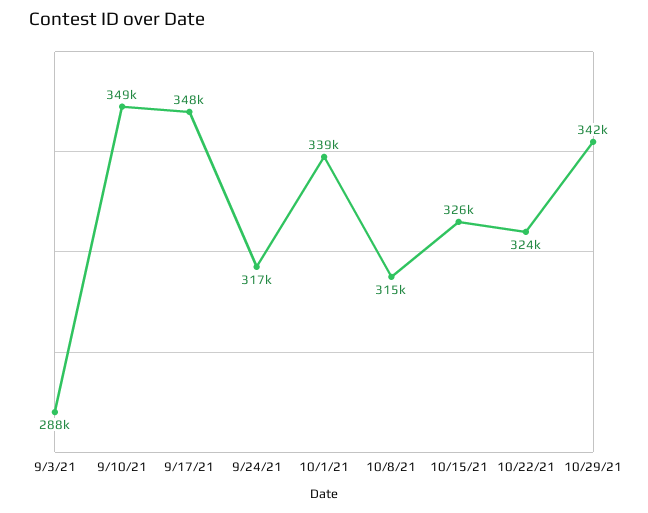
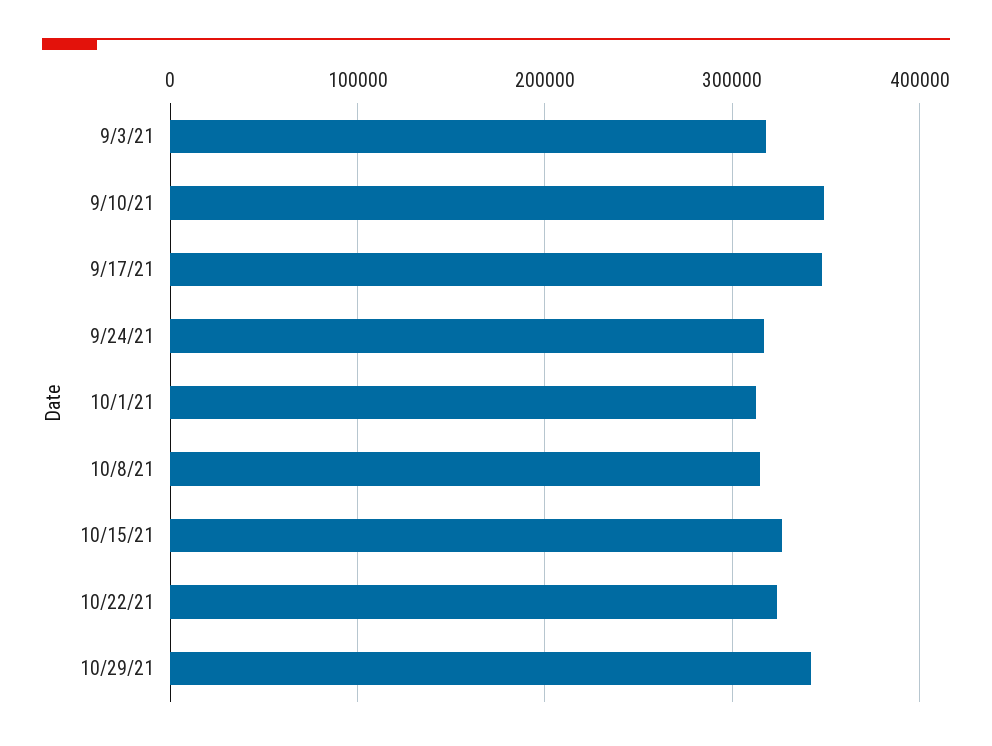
9/3/21: 288000 -> 320000
10/1/21: 339000 -> 310000

